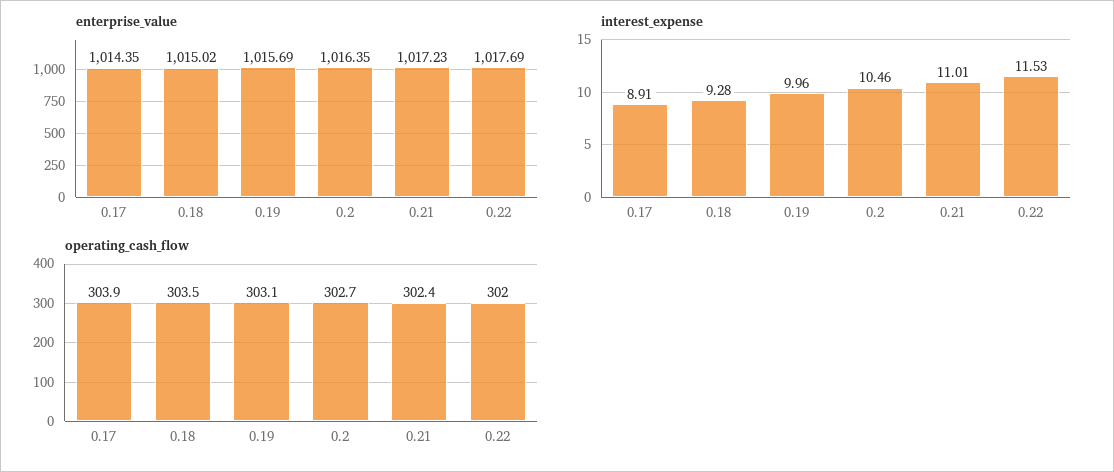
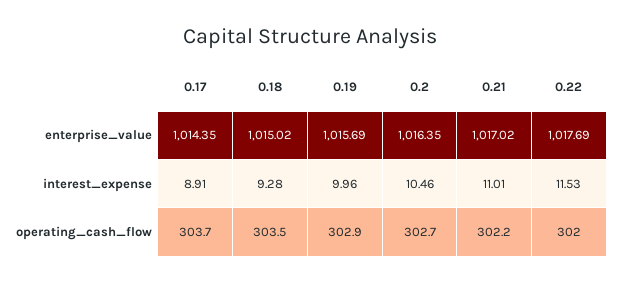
enterprise_value, 0.21: 1017.23 -> 1017.02
operating_cash_flow, 0.17: 303.9 -> 303.7
operating_cash_flow, 0.19: 303.1 -> 302.9
operating_cash_flow, 0.21: 302.4 -> 302.2

